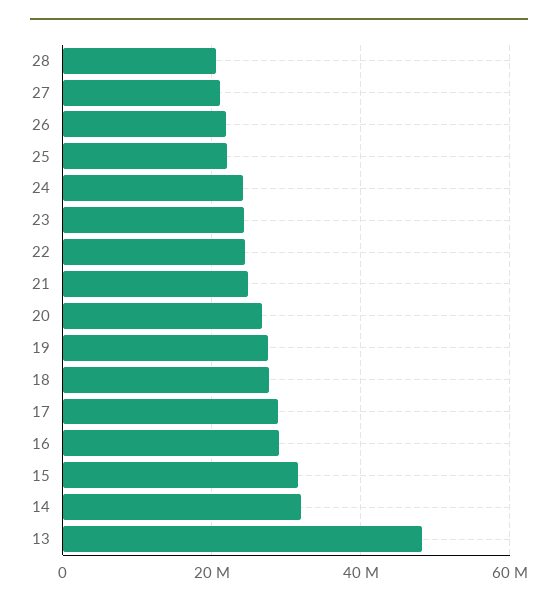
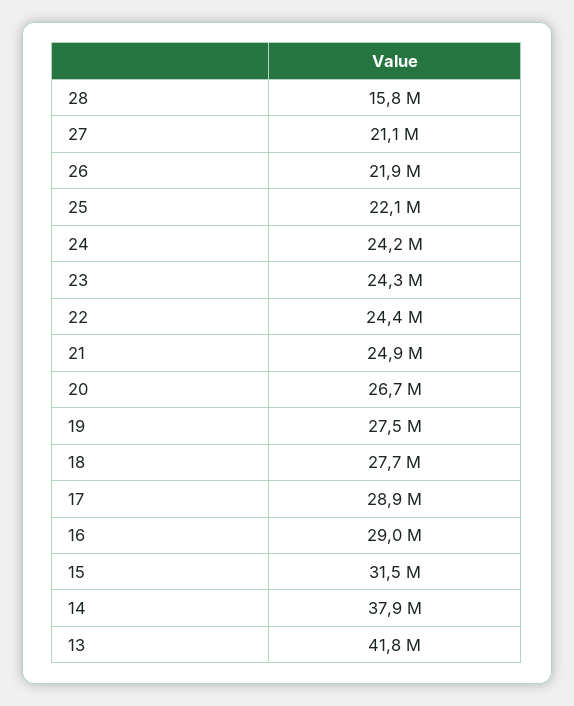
28: 20000000 -> 15800000
14: 32000000 -> 37900000
13: 48000000 -> 41800000

